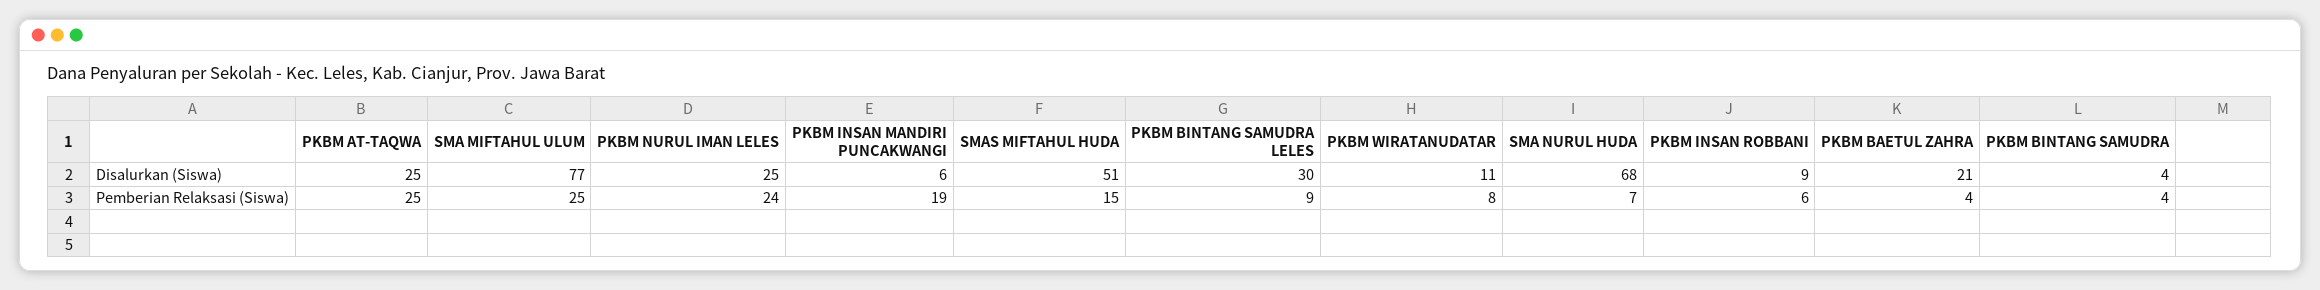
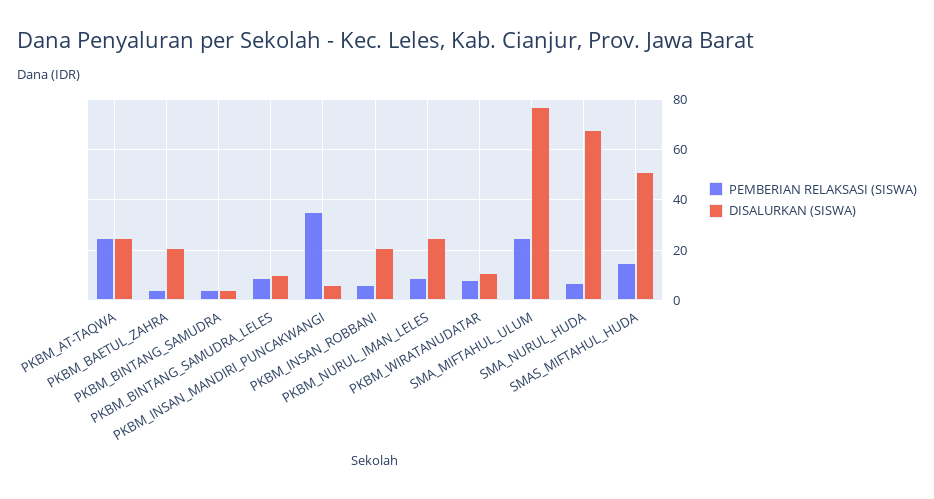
Disalurkan (Siswa), PKBM BINTANG SAMUDRA LELES: 30 -> 10
Disalurkan (Siswa), PKBM INSAN ROBBANI: 9 -> 20
Pemberian Relaksasi (Siswa), PKBM NURUL IMAN LELES: 24 -> 10
Pemberian Relaksasi (Siswa), PKBM INSAN MANDIRI PUNCAKWANGI: 19 -> 35

